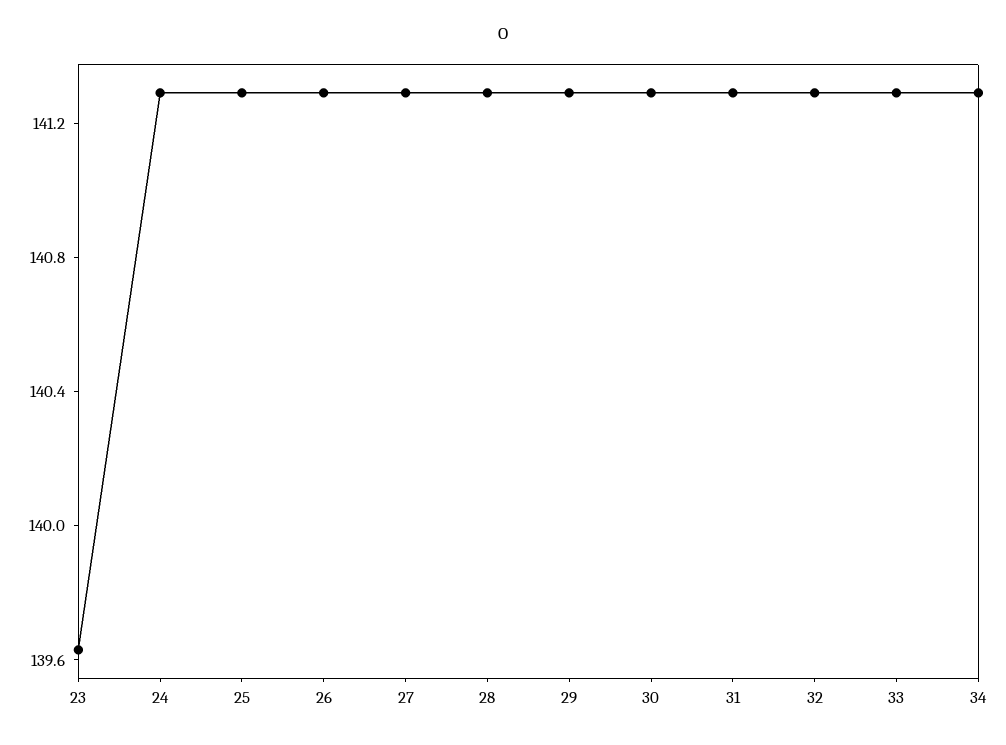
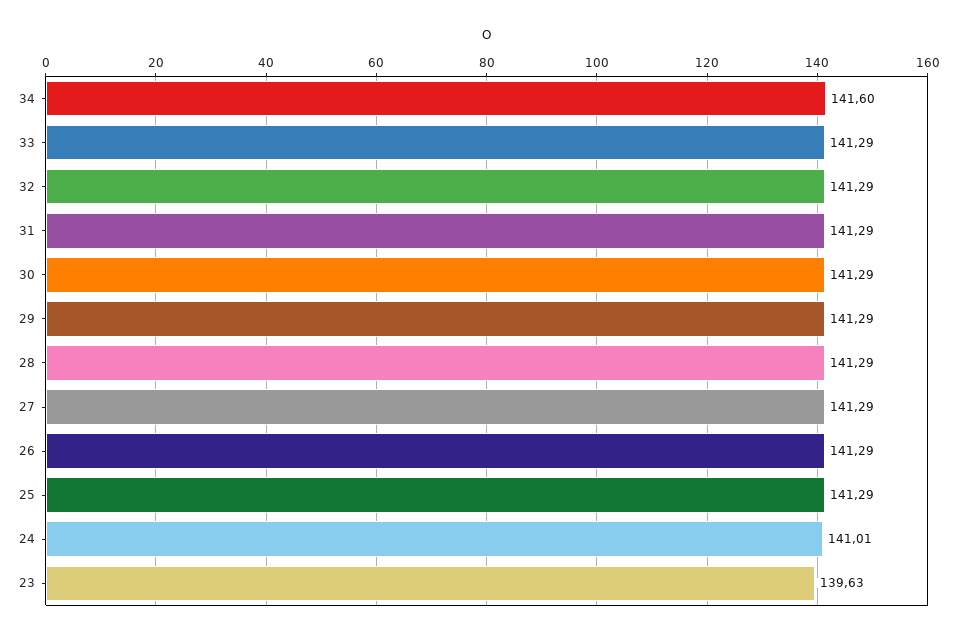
24: 141.3 -> 141.01
34: 141.3 -> 141.6

